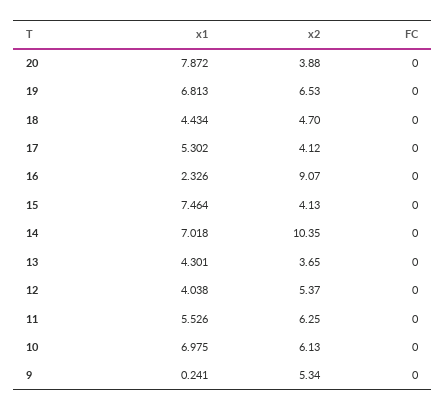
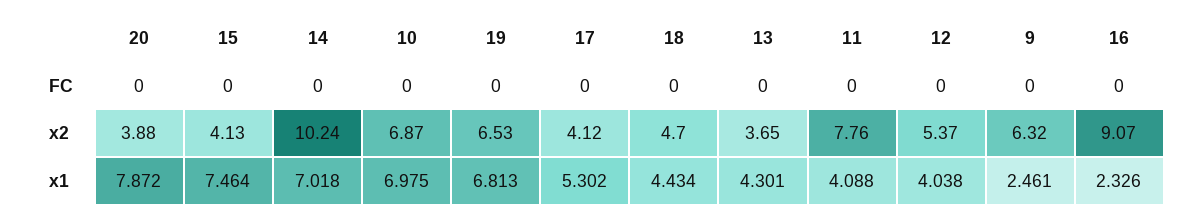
x2, 14: 10.35 -> 10.24
x1, 11: 5.526 -> 4.088
x2, 11: 6.25 -> 7.76
x2, 10: 6.13 -> 6.87
x1, 9: 0.241 -> 2.461
x2, 9: 5.34 -> 6.32

